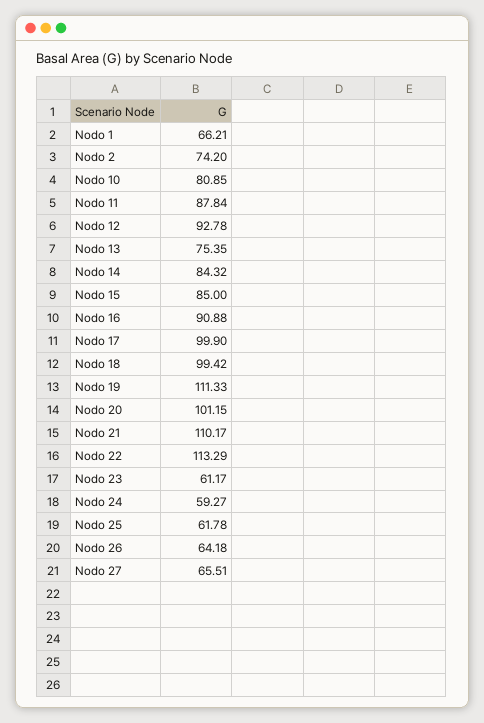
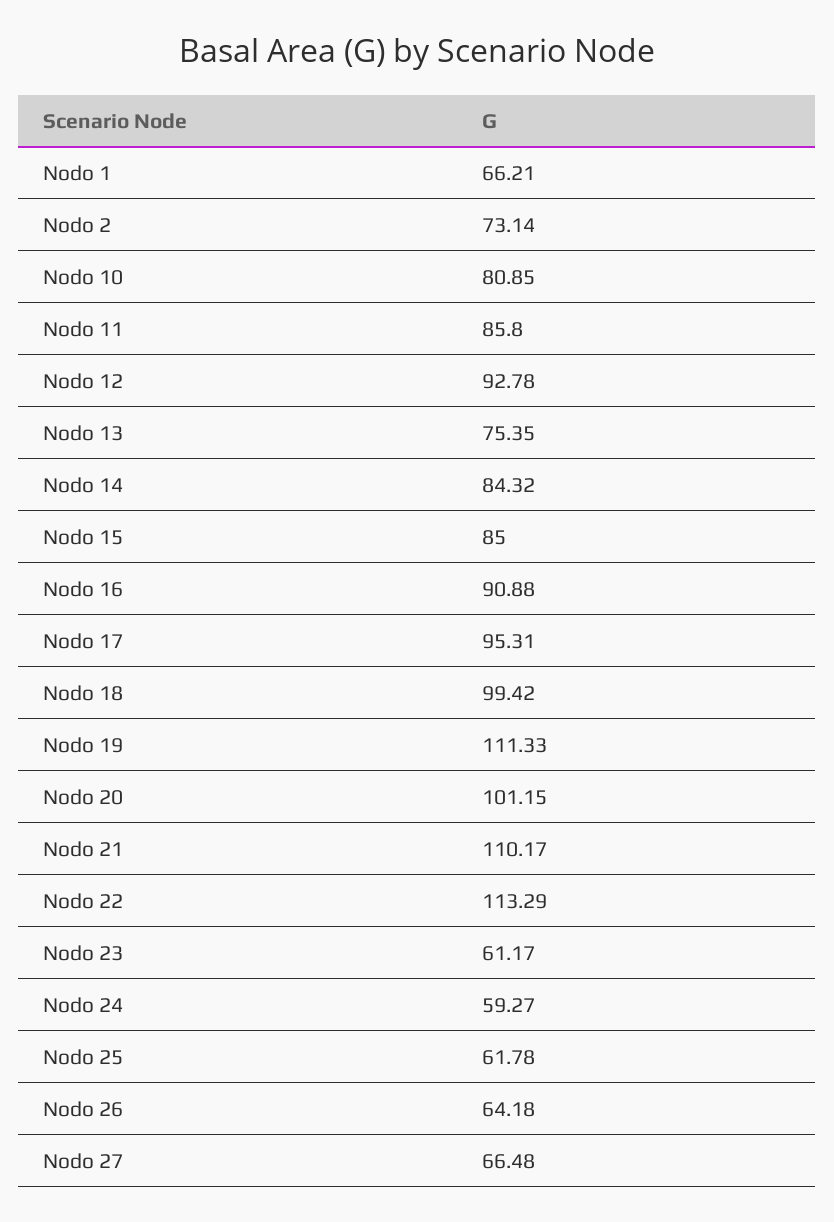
Nodo 2: 74.2 -> 73.14
Nodo 11: 87.84 -> 85.8
Nodo 17: 99.9 -> 95.31
Nodo 27: 65.51 -> 66.48

